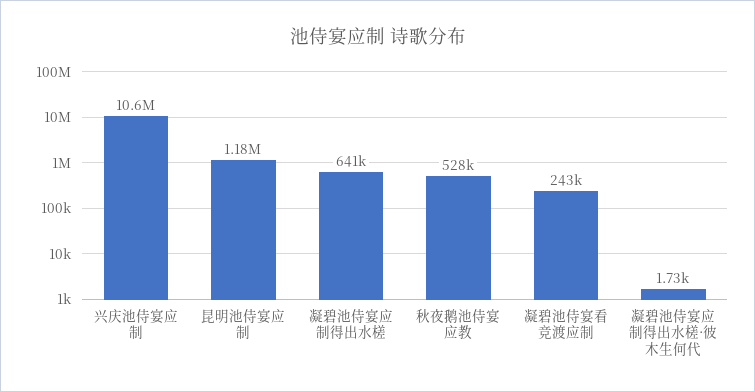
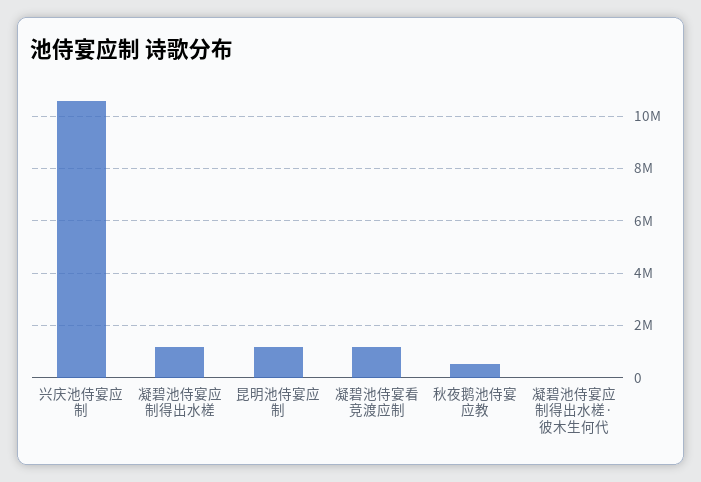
凝碧池侍宴应制得出水槎: 641000 -> 1250000
凝碧池侍宴看竞渡应制: 243000 -> 1250000

